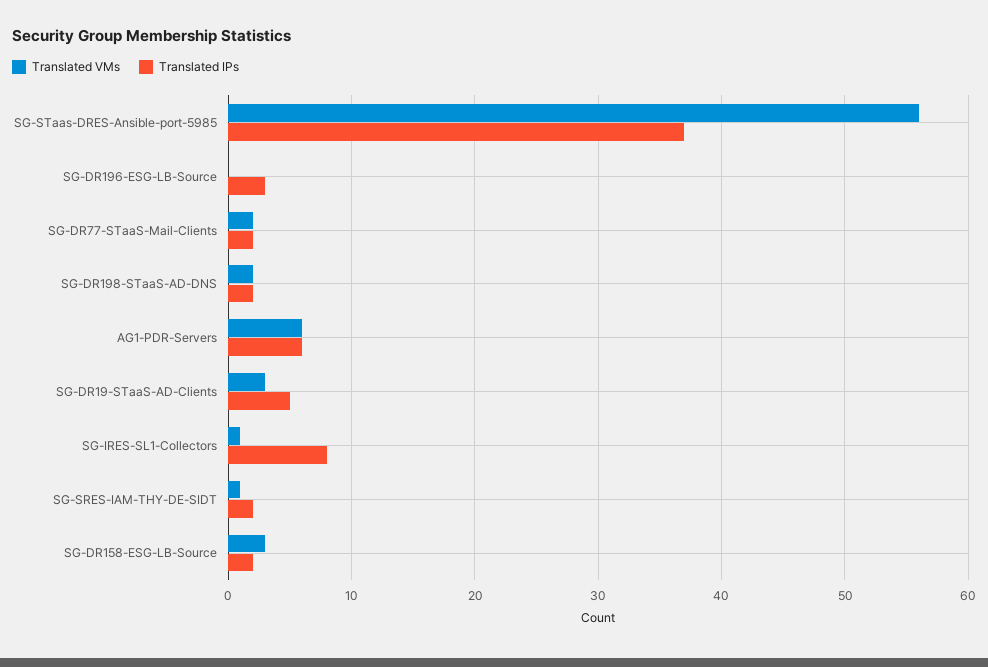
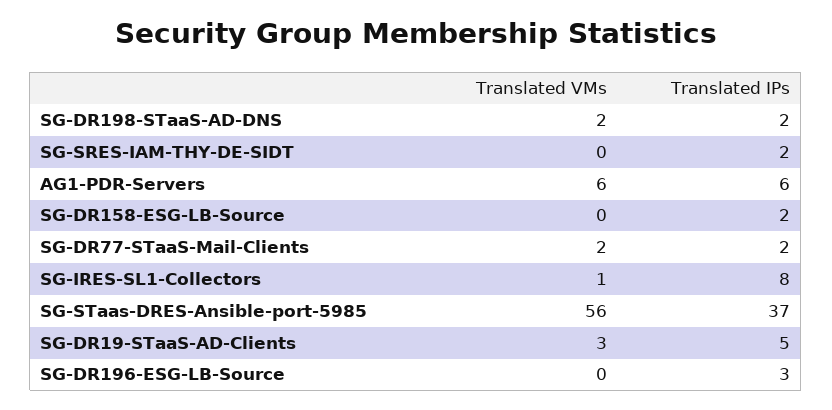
Translated VMs, SG-SRES-IAM-THY-DE-SIDT: 1 -> 0
Translated VMs, SG-DR158-ESG-LB-Source: 3 -> 0

